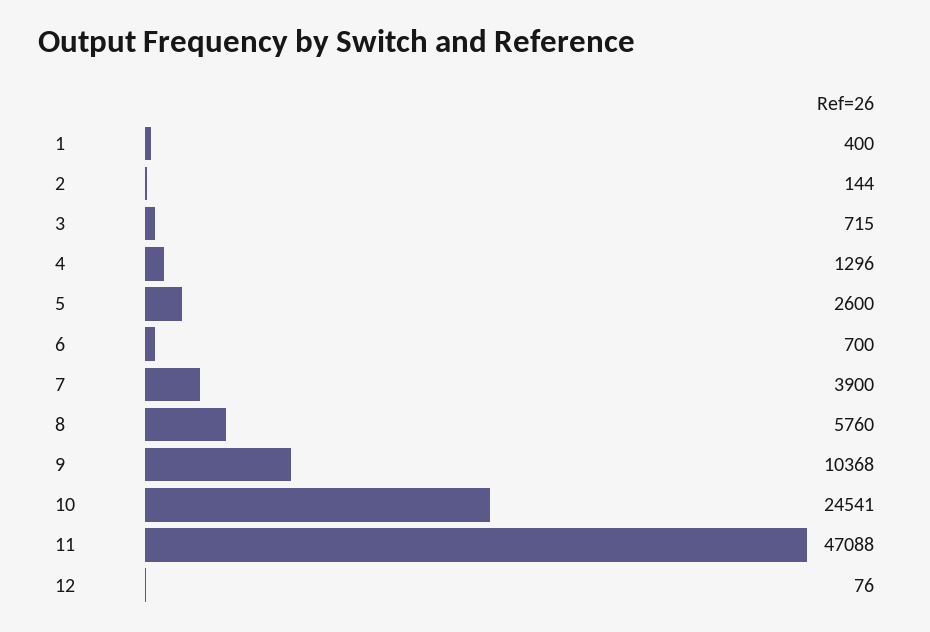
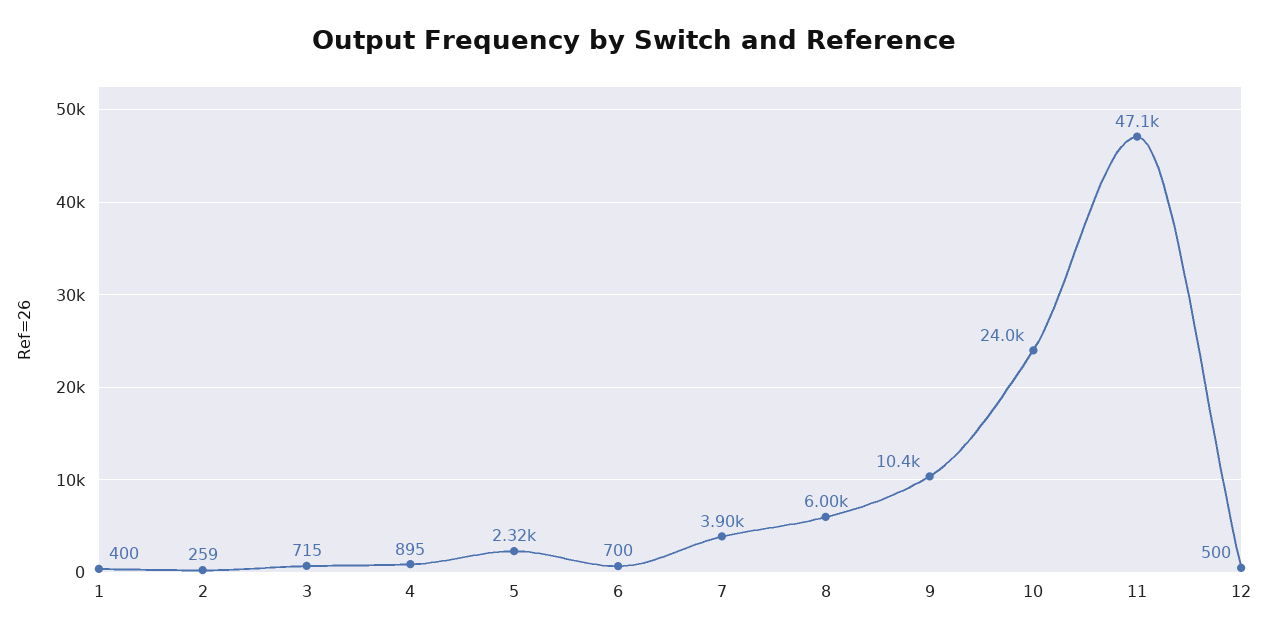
2: 144 -> 259
4: 1296 -> 895
5: 2600 -> 2320
8: 5760 -> 6000
10: 24541 -> 24000
12: 76 -> 500

